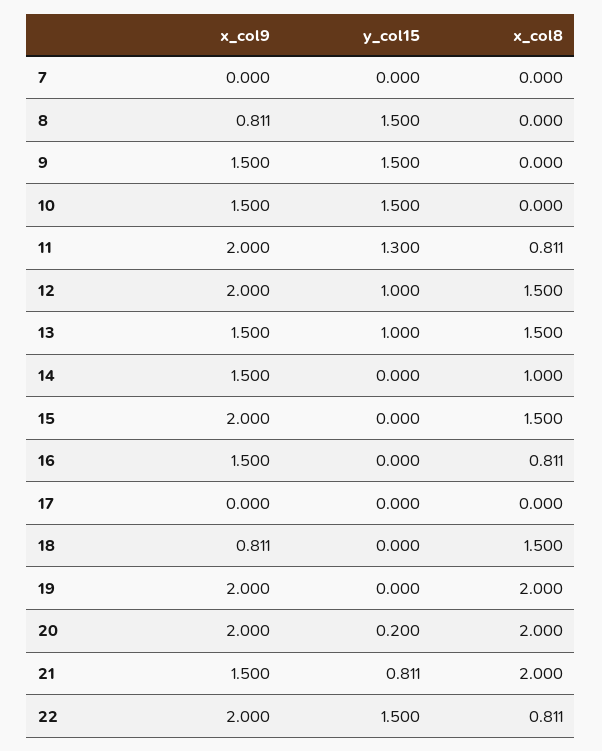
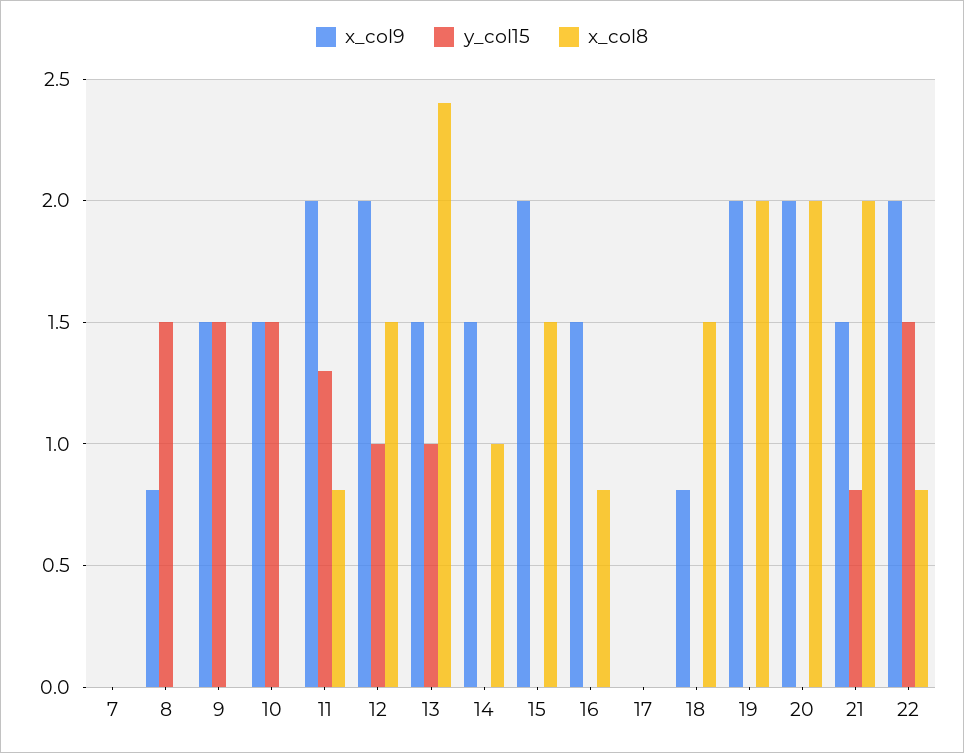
x_col8, 13: 1.5 -> 2.4
y_col15, 20: 0.2 -> 0

